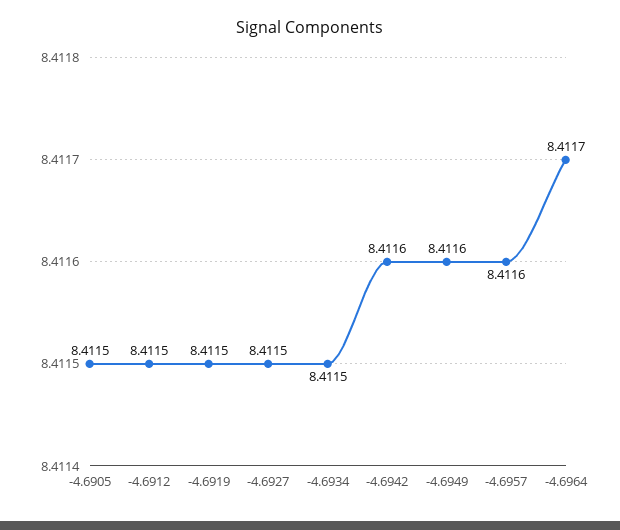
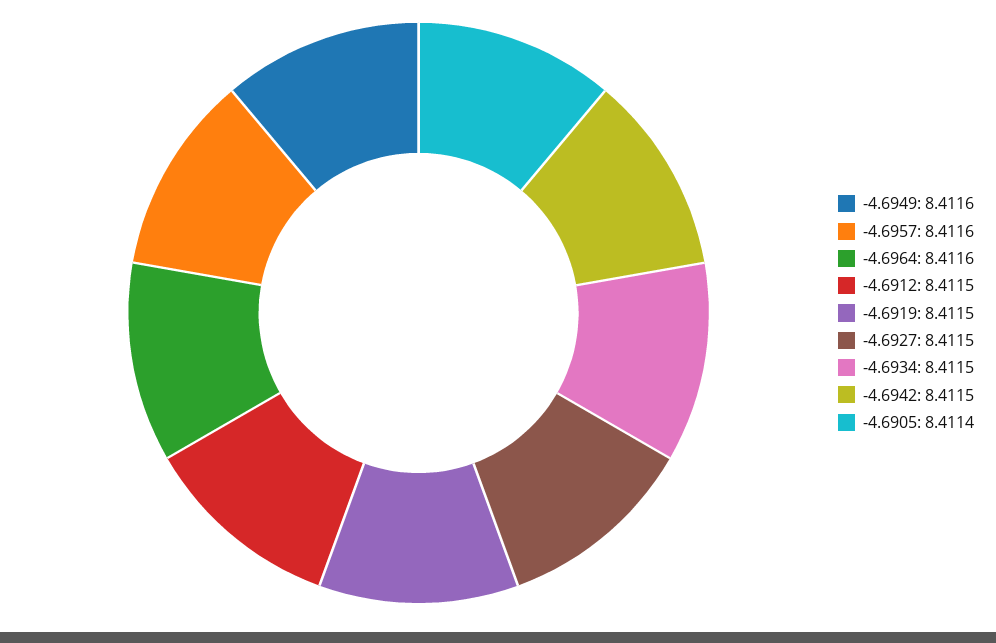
-4.6905: 8.4115 -> 8.4114
-4.6942: 8.4116 -> 8.4115
-4.6964: 8.4117 -> 8.4116

